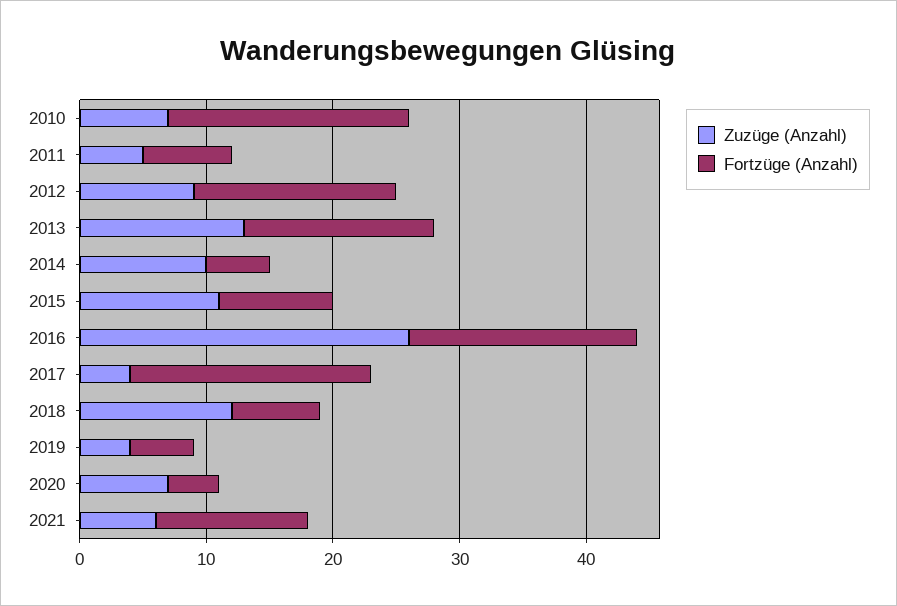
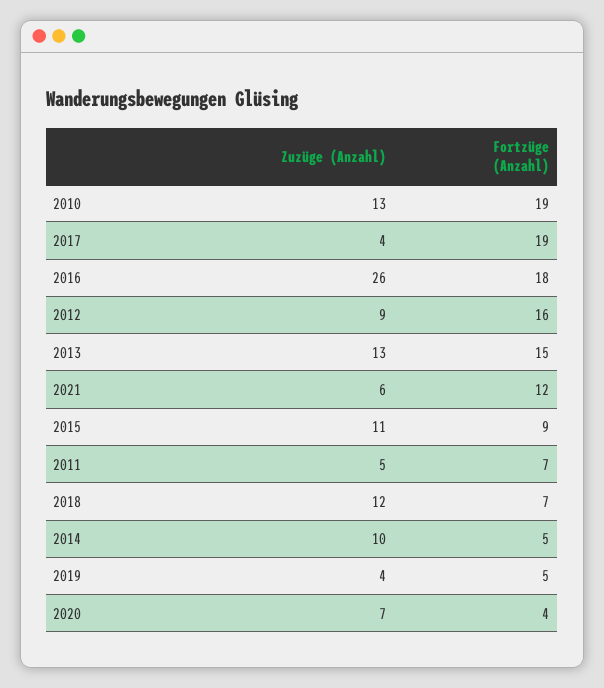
Zuzüge (Anzahl), 2010: 7 -> 13

